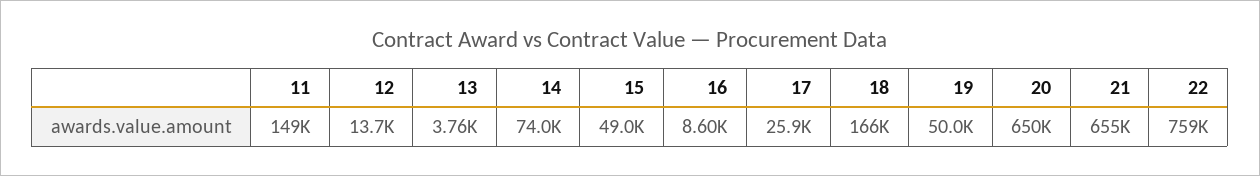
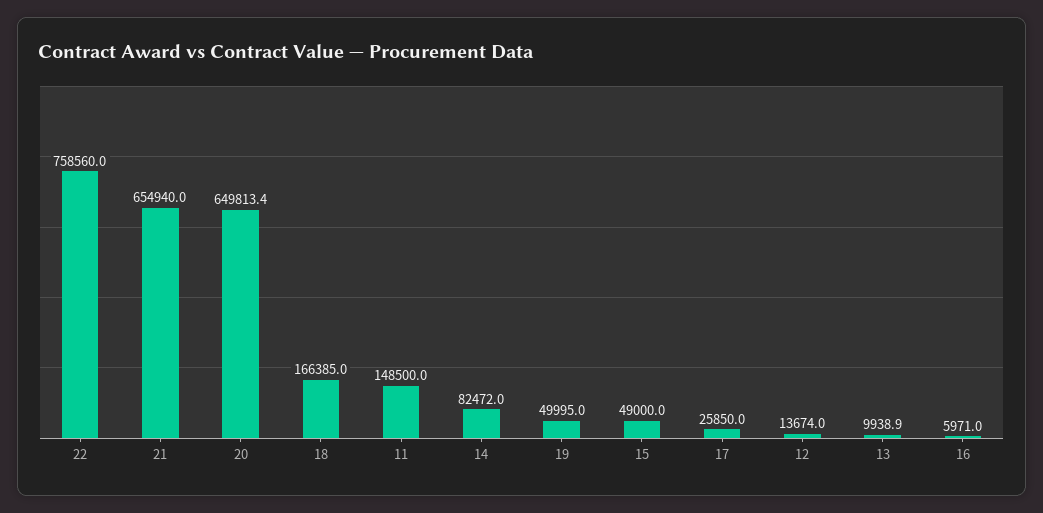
13: 3760 -> 9938.9
14: 74000 -> 82472
16: 8600 -> 5971

